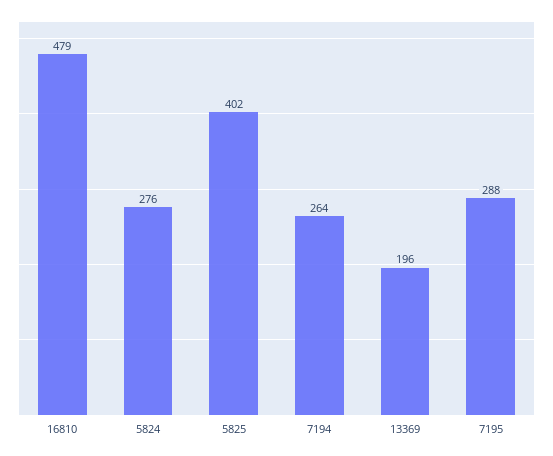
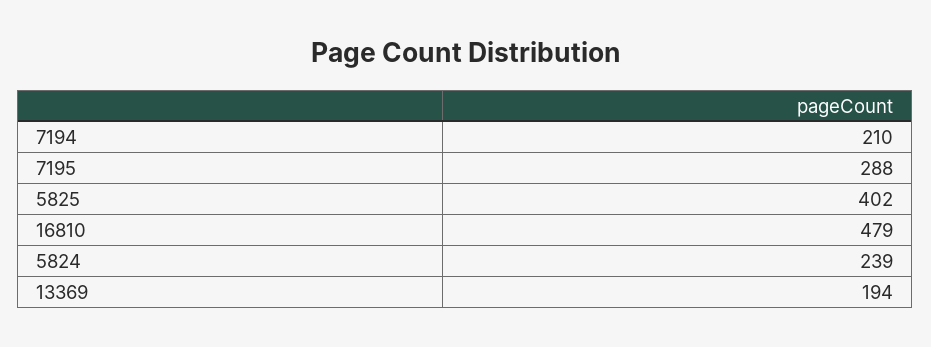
5824: 276 -> 239
7194: 264 -> 210
13369: 196 -> 194

